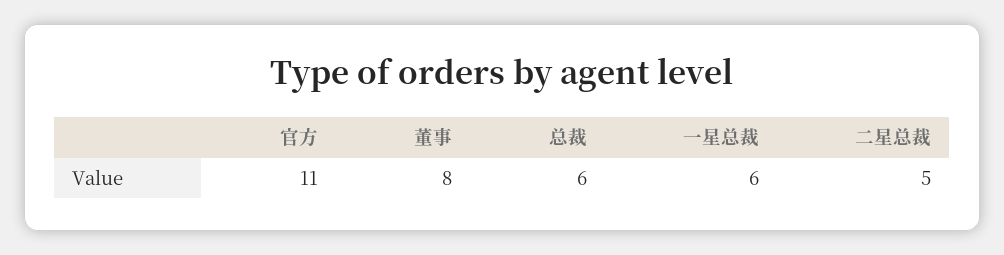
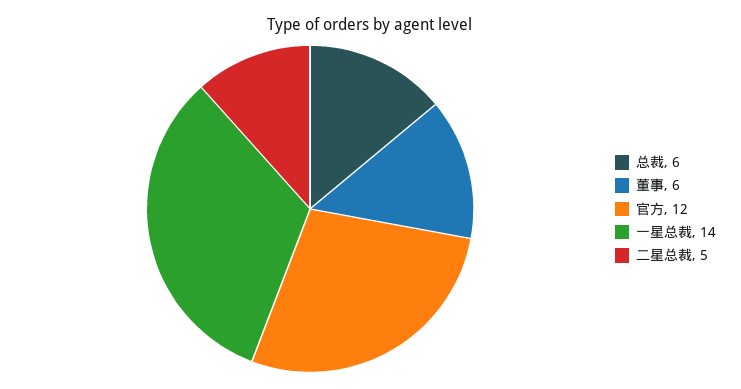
官方: 11 -> 12
董事: 8 -> 6
一星总裁: 6 -> 14

